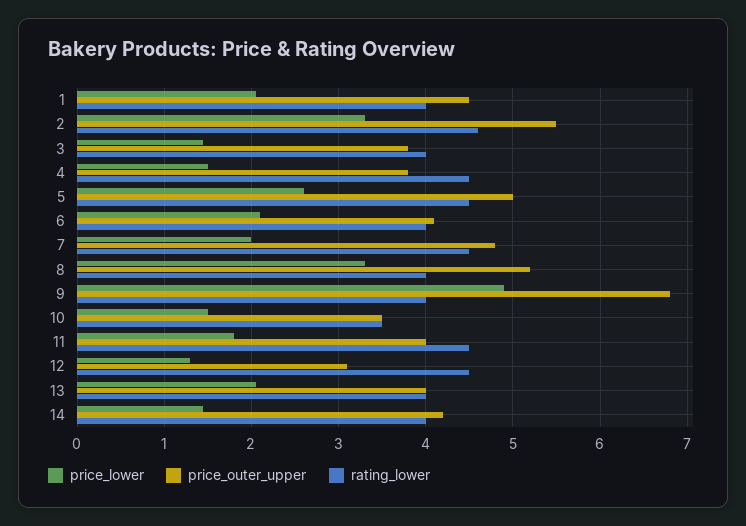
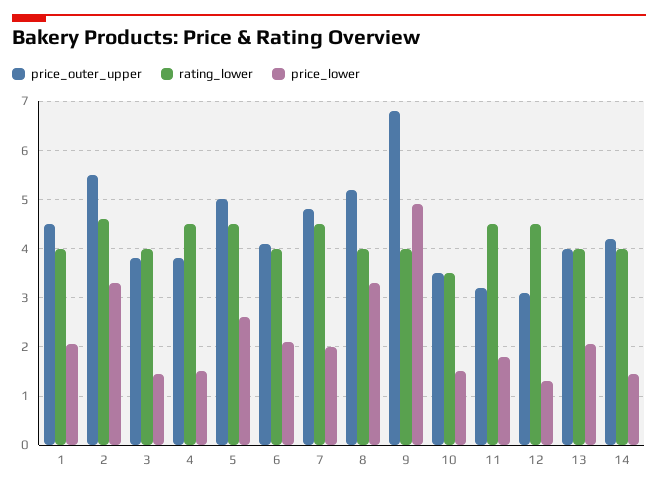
price_outer_upper, 11: 4 -> 3.2

